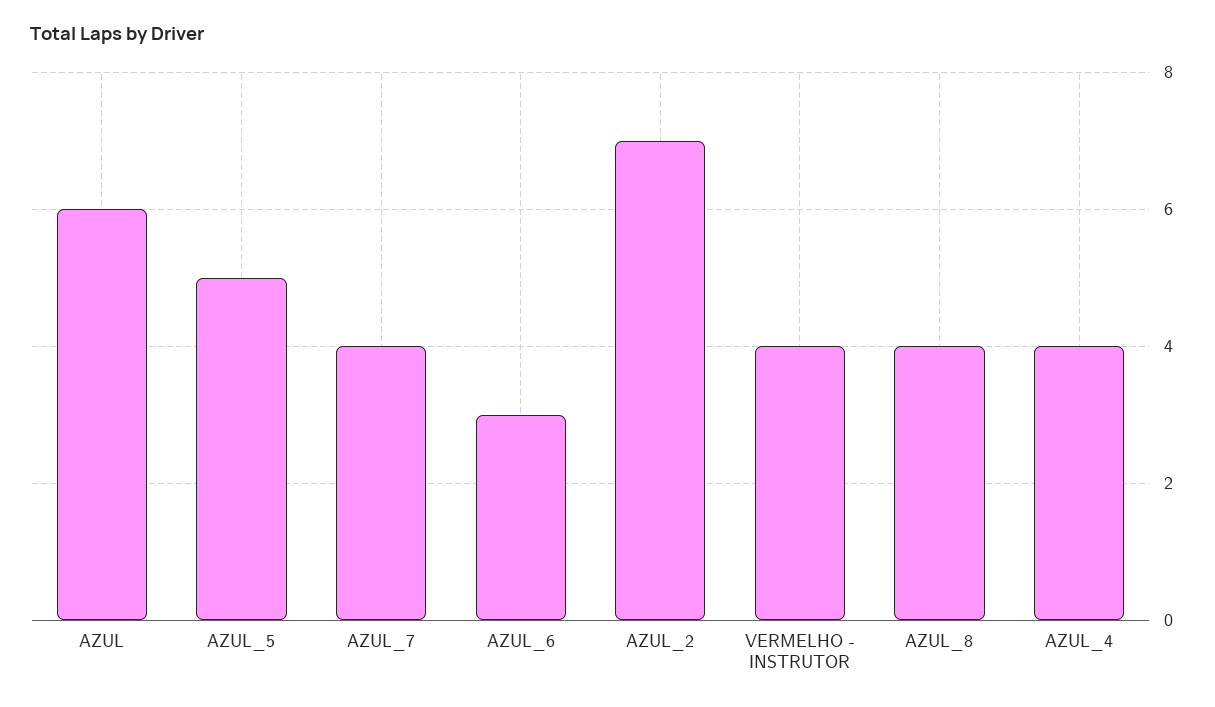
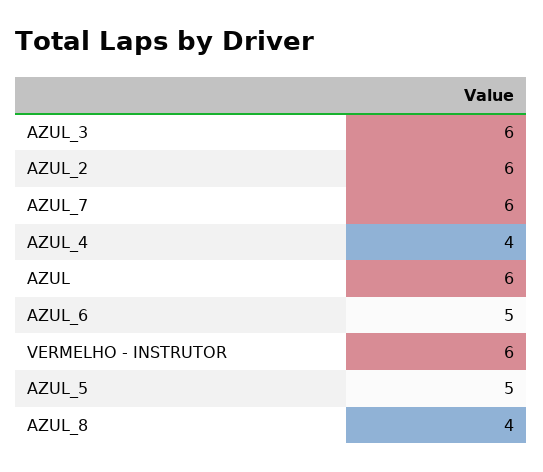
AZUL_7: 4 -> 6
AZUL_6: 3 -> 5
AZUL_2: 7 -> 6
VERMELHO - INSTRUTOR: 4 -> 6
AZUL_3: none -> 6

